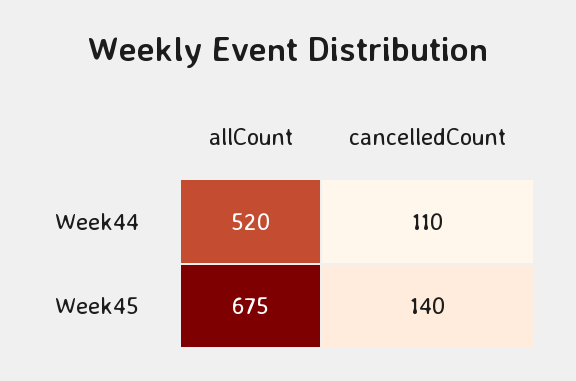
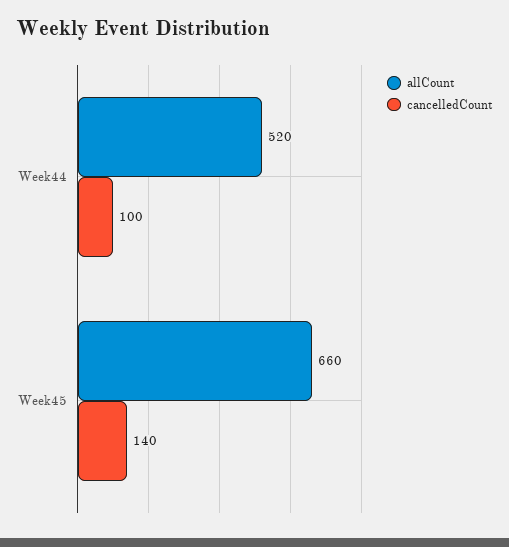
cancelledCount, Week44: 110 -> 100
allCount, Week45: 675 -> 660

